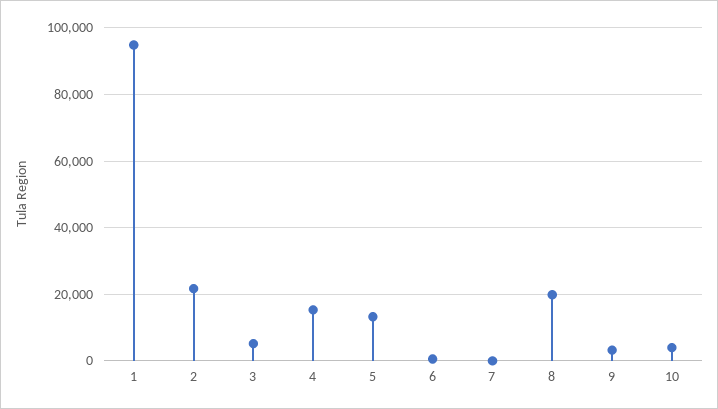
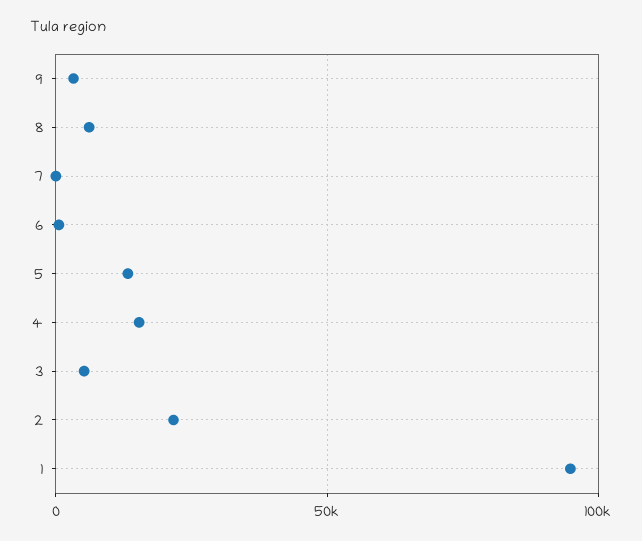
8: 20000 -> 5000
10: 4000 -> none

